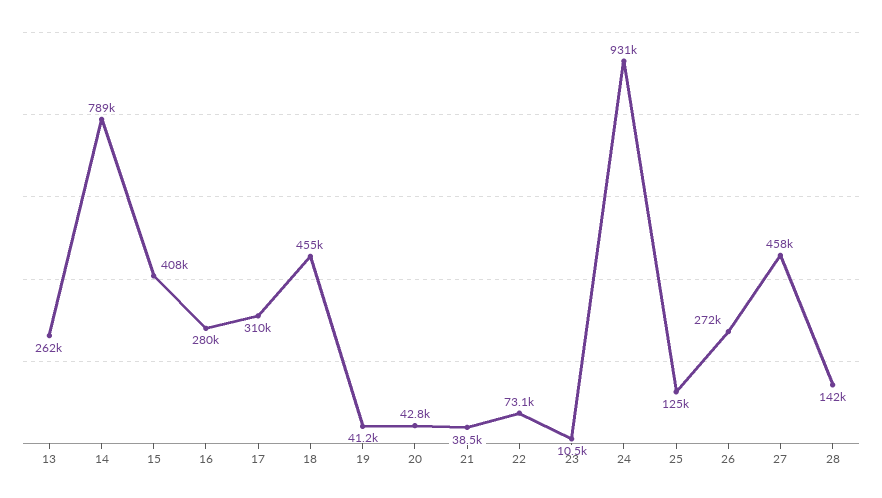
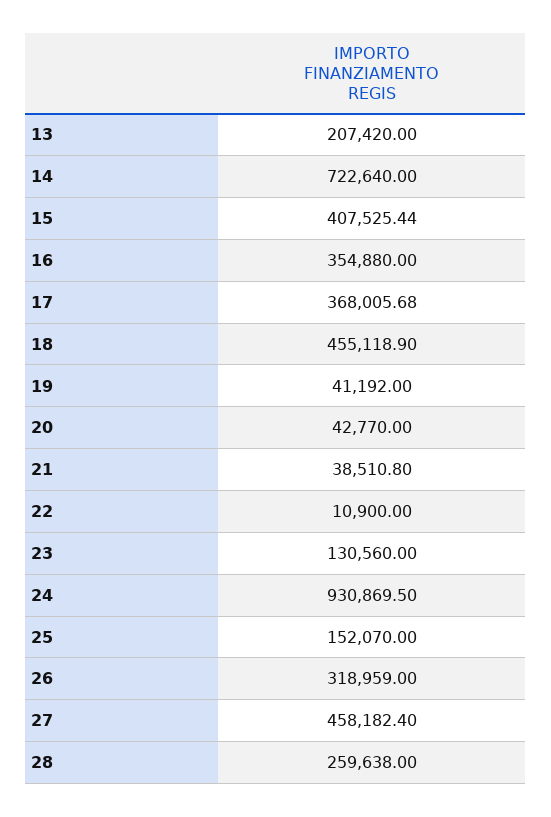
13: 262000 -> 207420
14: 789000 -> 722640
16: 280000 -> 354880
17: 310000 -> 368005.68
22: 73100 -> 10900
23: 10500 -> 130560
25: 125000 -> 152070
26: 272000 -> 318959
28: 142000 -> 259638

